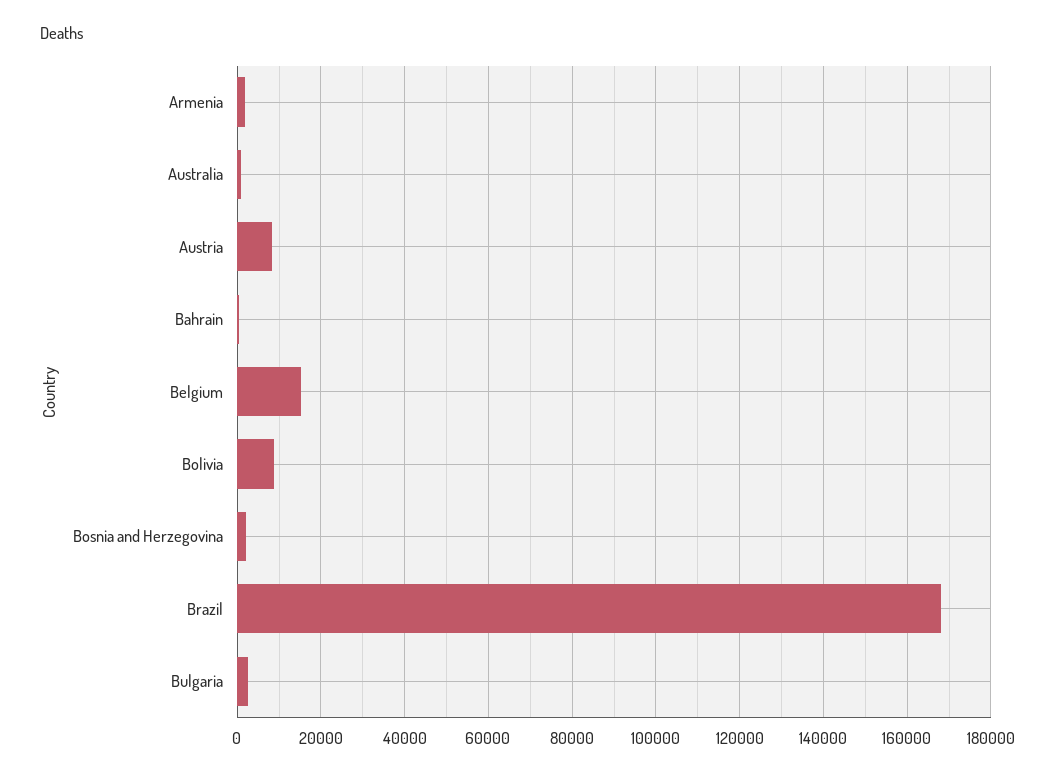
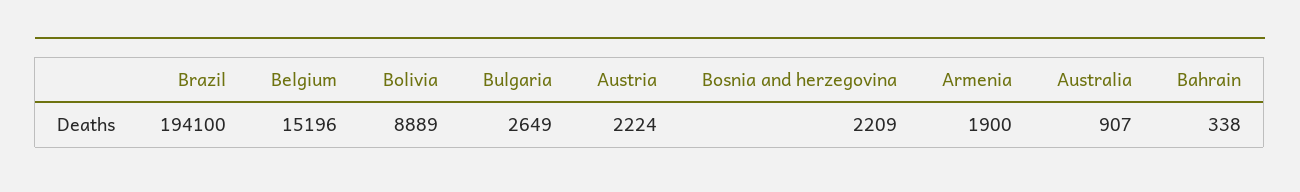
Austria: 8000 -> 2224
Brazil: 168000 -> 194100

